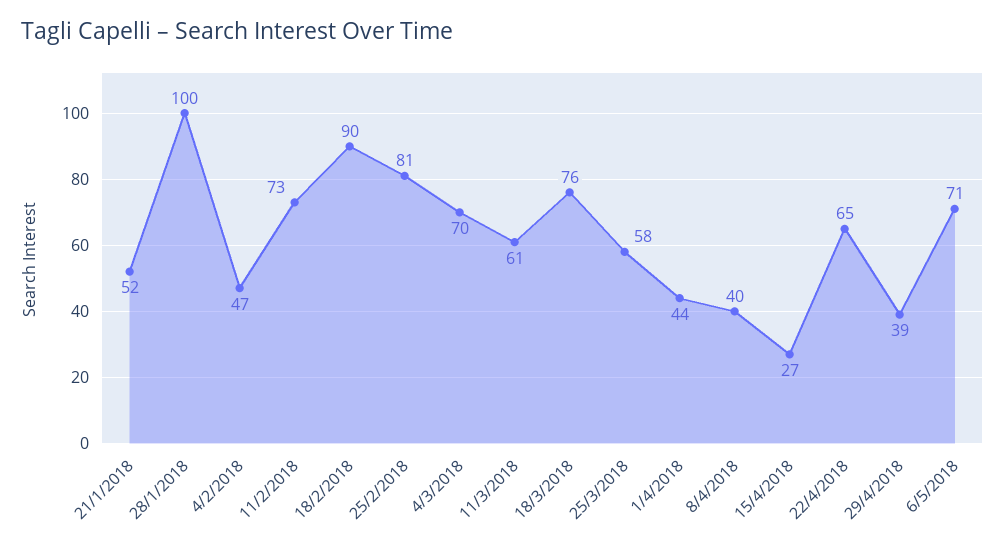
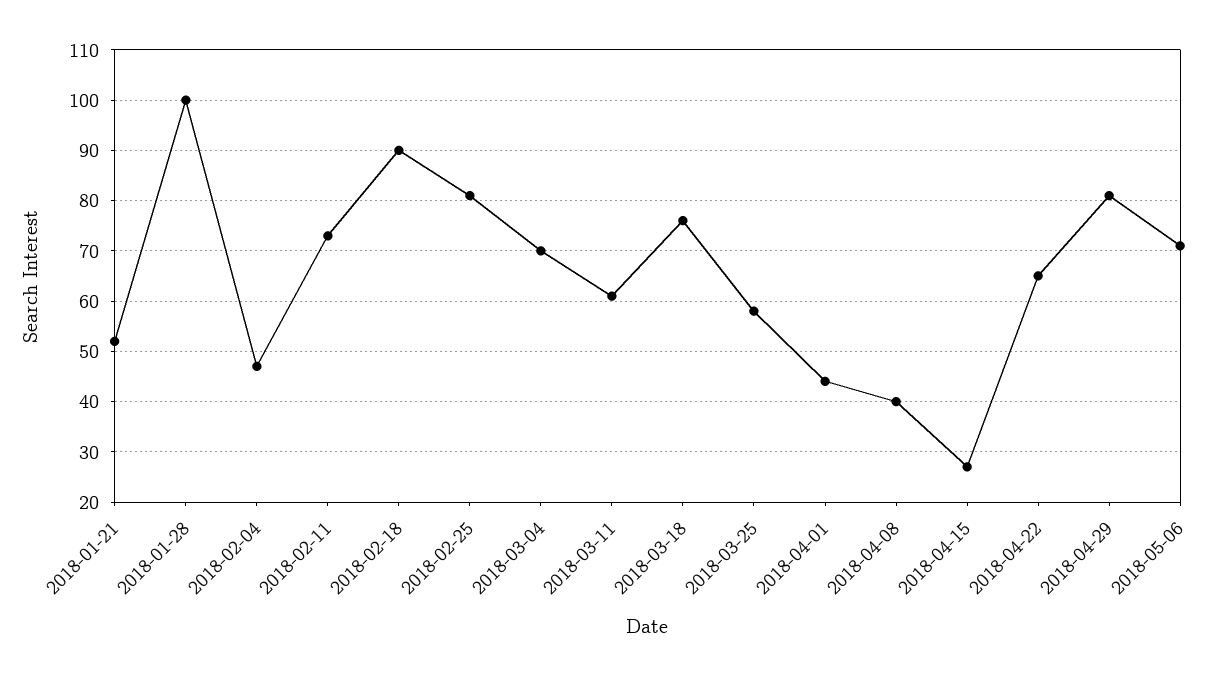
29/4/2018: 39 -> 80

